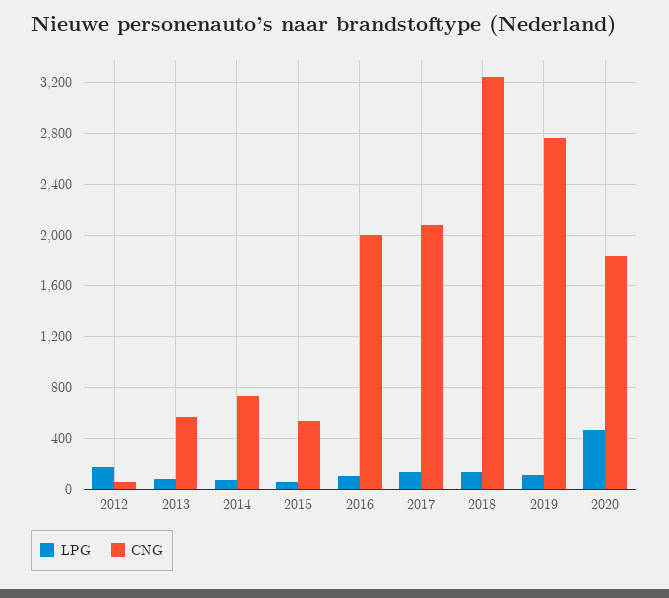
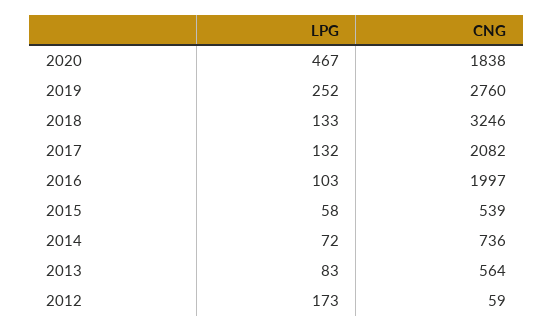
LPG, 2019: 100 -> 252

